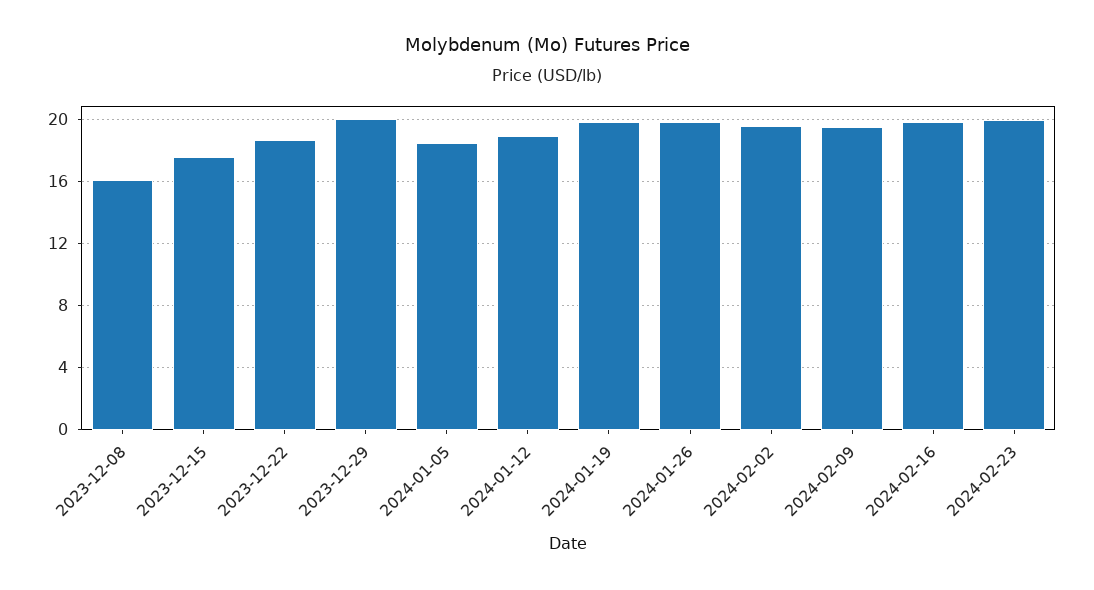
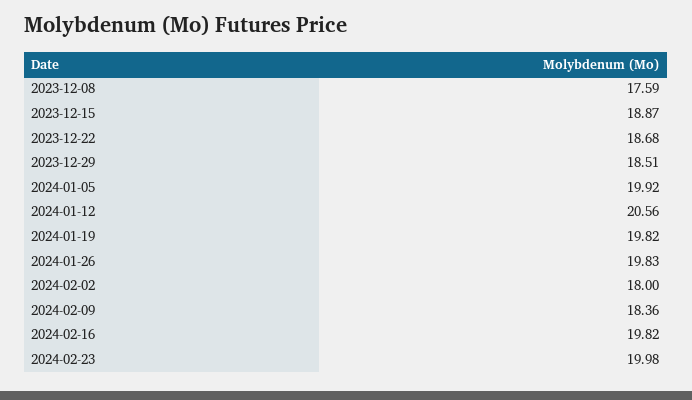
2023-12-08: 16 -> 17.59
2023-12-15: 17.5 -> 18.87
2023-12-29: 20 -> 18.51
2024-01-05: 18.5 -> 19.92
2024-01-12: 19 -> 20.56
2024-02-02: 19.5 -> 18
2024-02-09: 19.5 -> 18.36

